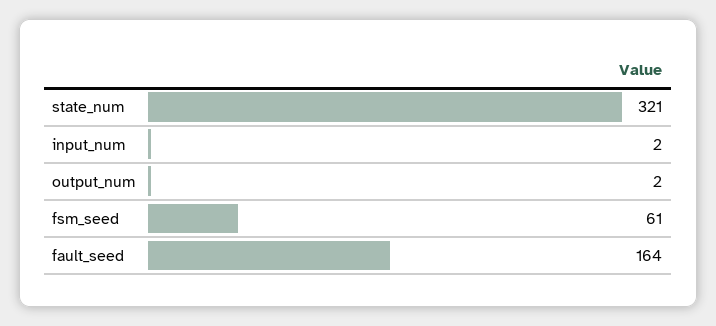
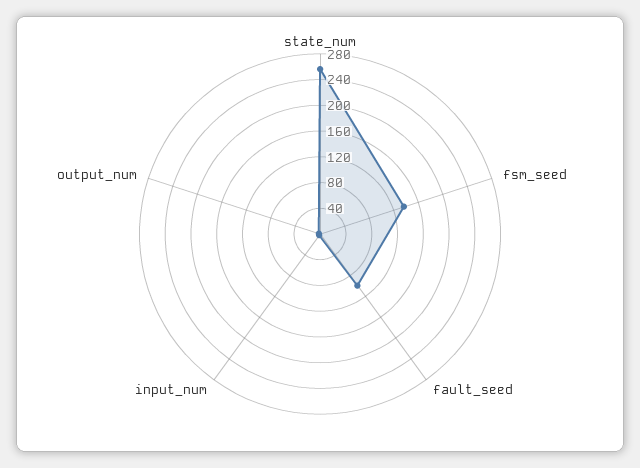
state_num: 321 -> 260
fsm_seed: 61 -> 140
fault_seed: 164 -> 100

